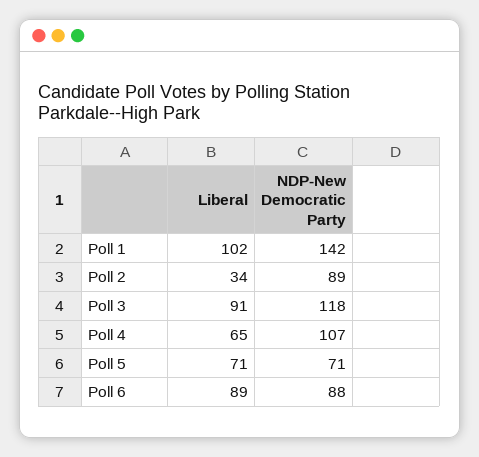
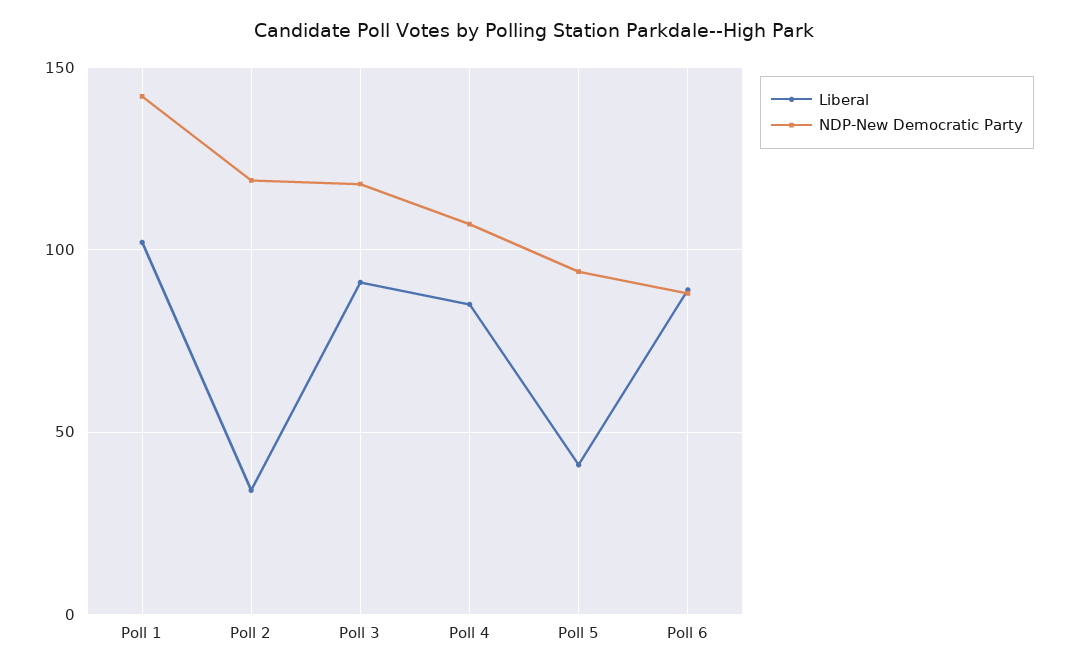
NDP-New Democratic Party, Poll 2: 89 -> 120
Liberal, Poll 4: 65 -> 85
Liberal, Poll 5: 71 -> 40
NDP-New Democratic Party, Poll 5: 71 -> 95

